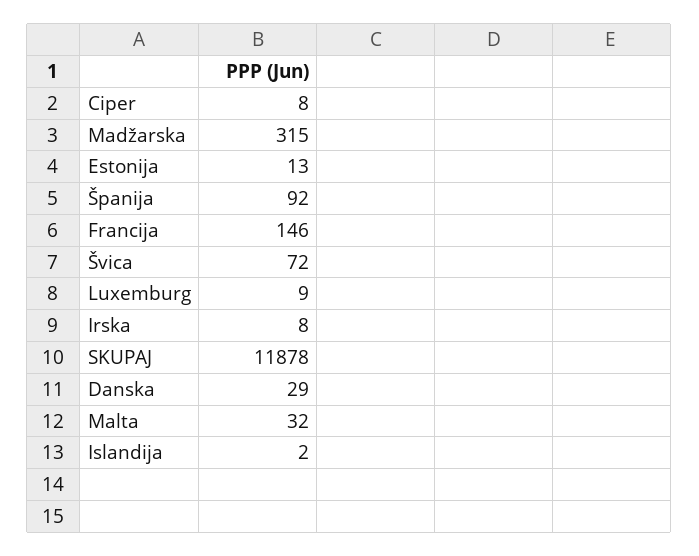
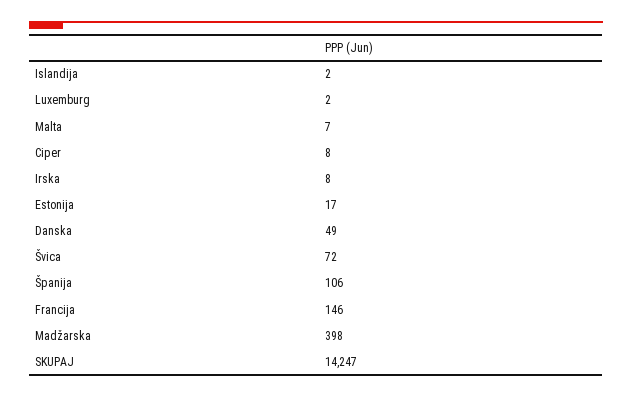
Madžarska: 315 -> 398
Estonija: 13 -> 17
Španija: 92 -> 106
Luxemburg: 9 -> 2
SKUPAJ: 11878 -> 14247
Danska: 29 -> 49
Malta: 32 -> 7

